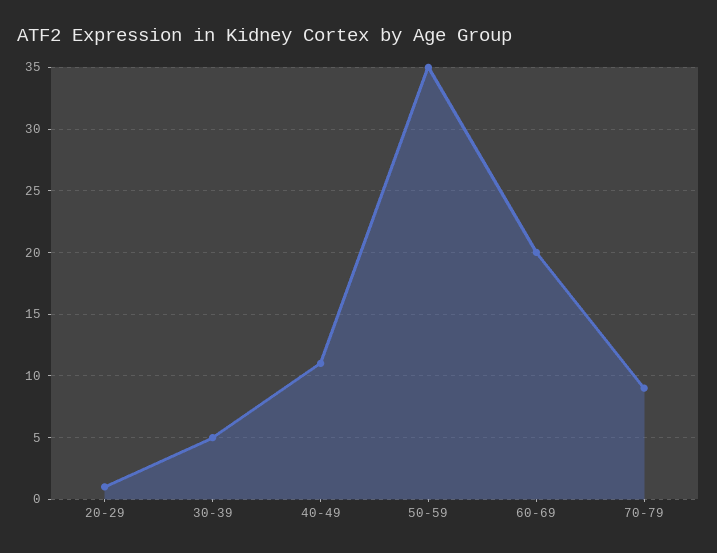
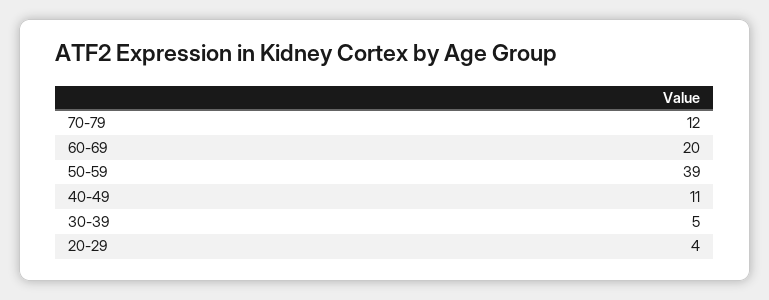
20-29: 1 -> 4
50-59: 35 -> 39
70-79: 9 -> 12

